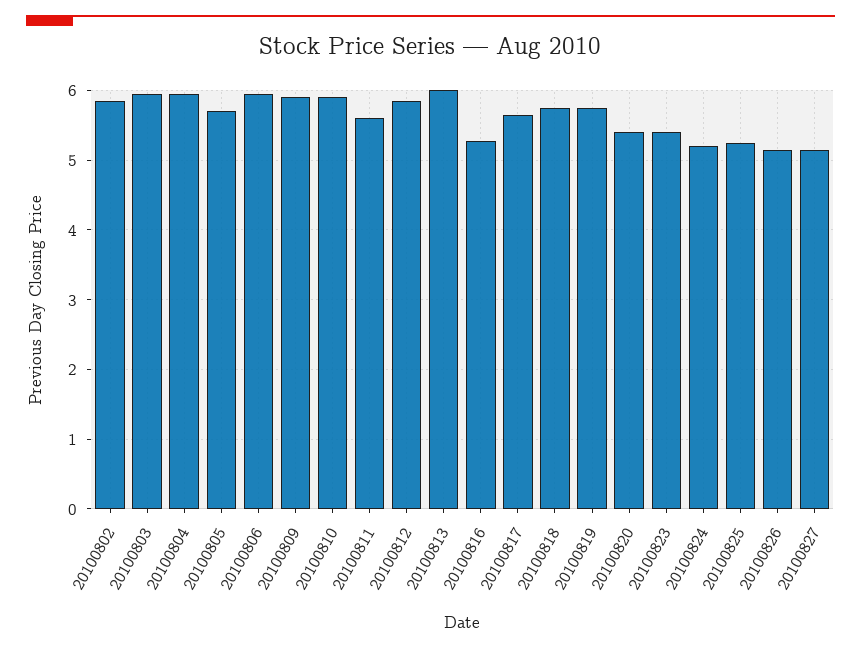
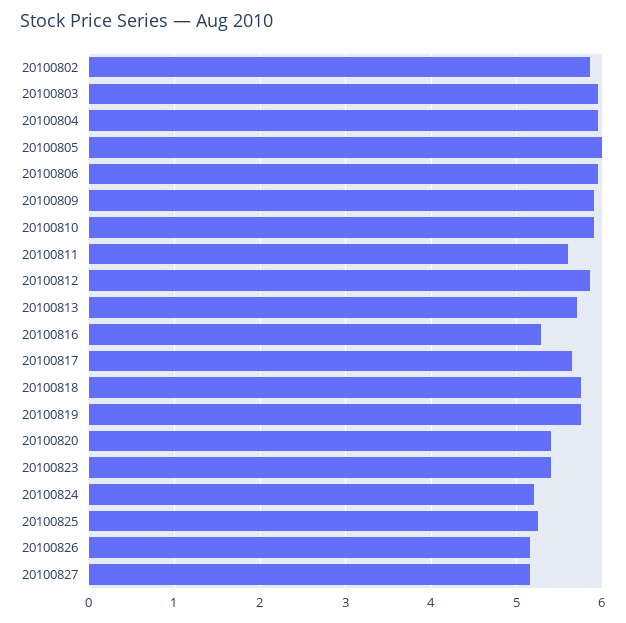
20100805: 5.7 -> 6
20100813: 6 -> 5.7

